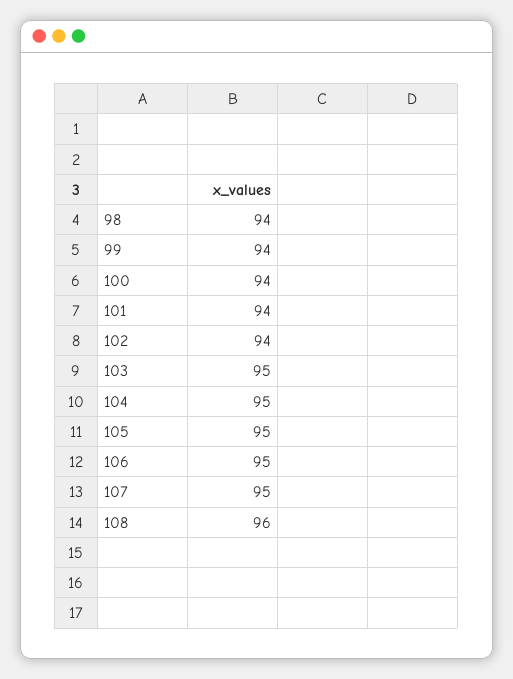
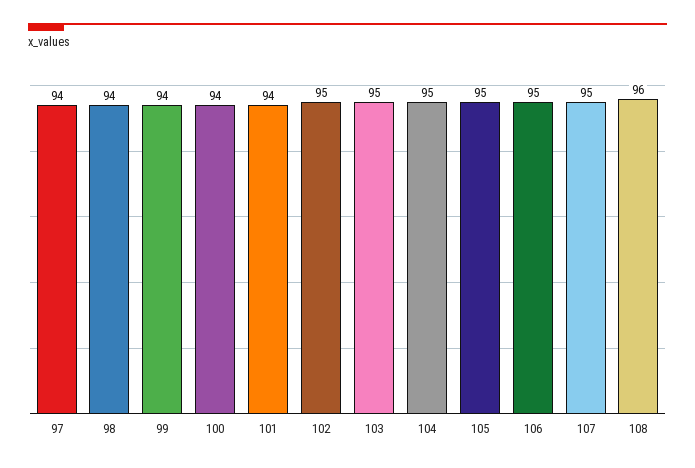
102: 94 -> 95
97: none -> 94

